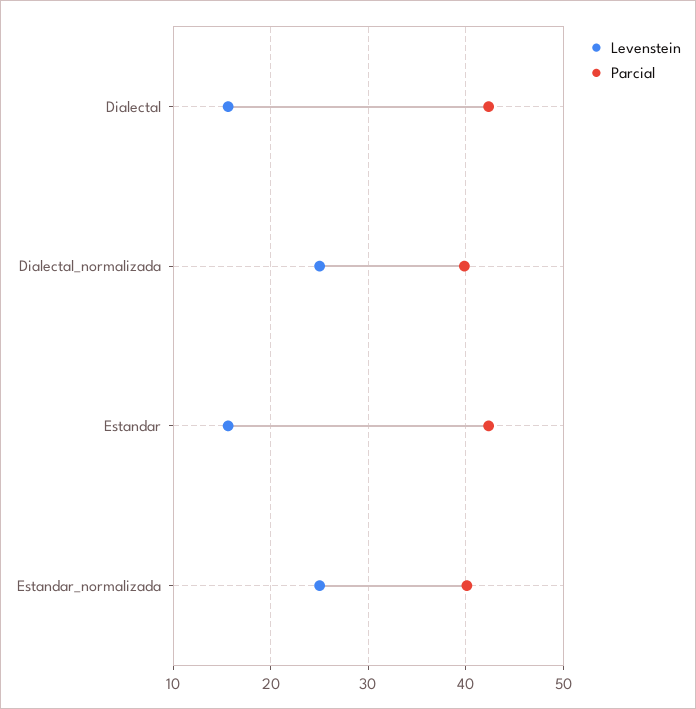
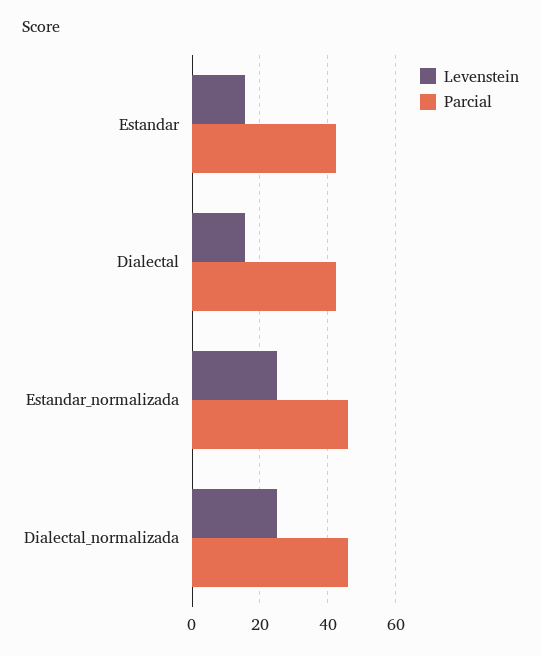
Parcial, Dialectal_normalizada: 40 -> 46
Parcial, Estandar_normalizada: 40 -> 46

